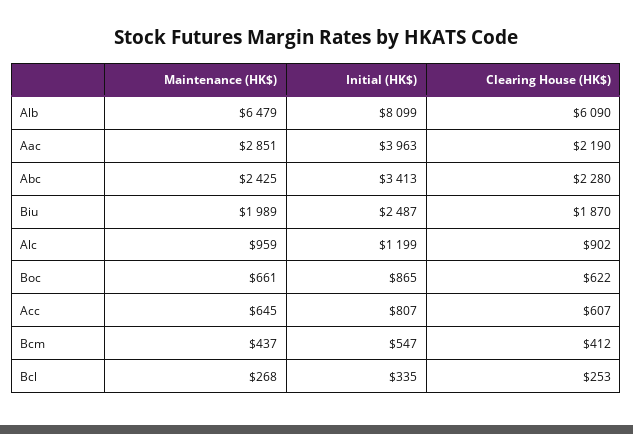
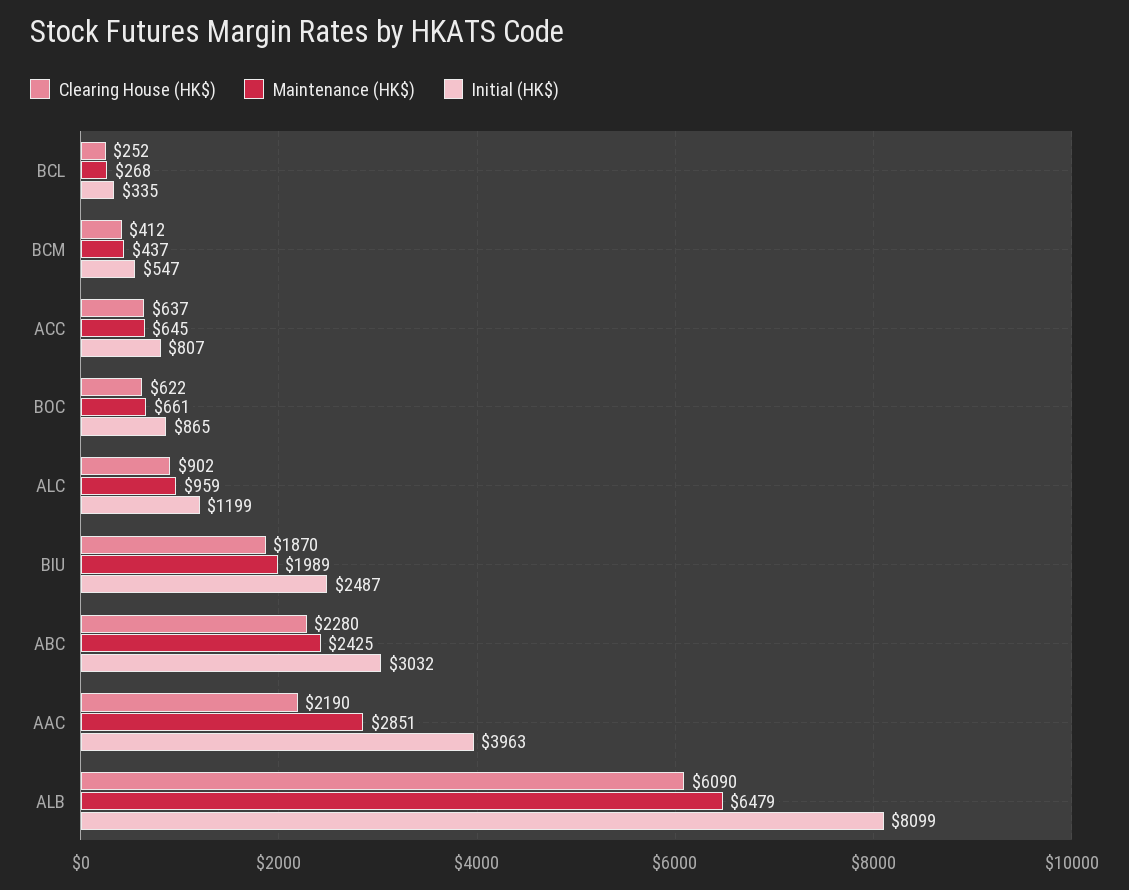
Initial (HK$), Abc: 3413 -> 3032
Clearing House (HK$), Acc: 607 -> 637
Clearing House (HK$), Bcl: 253 -> 252

